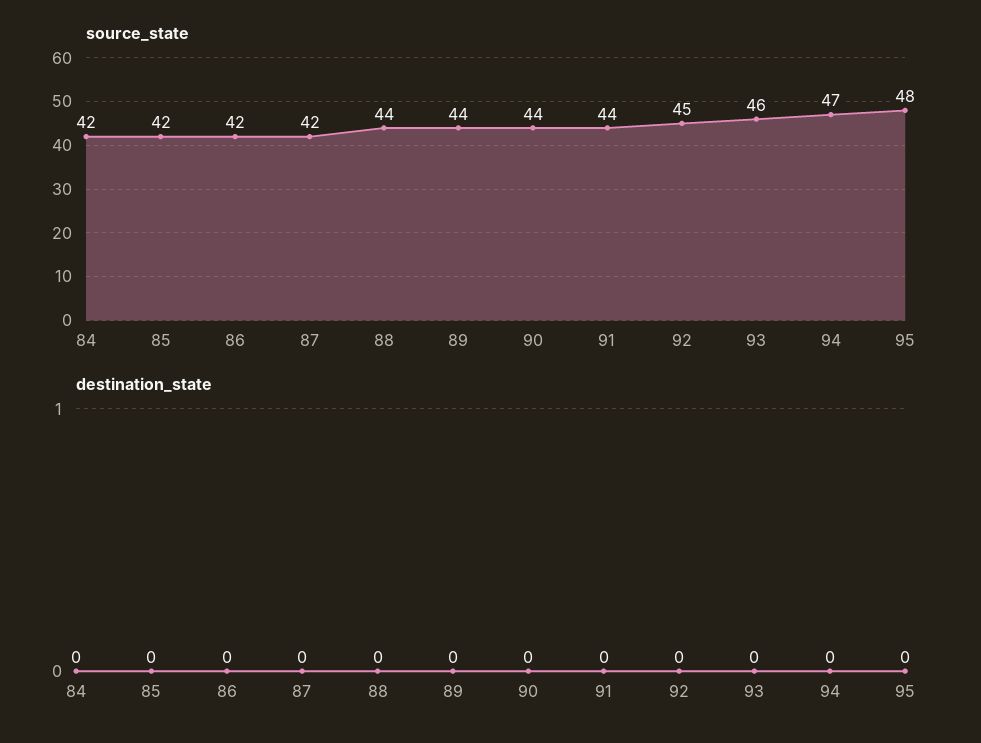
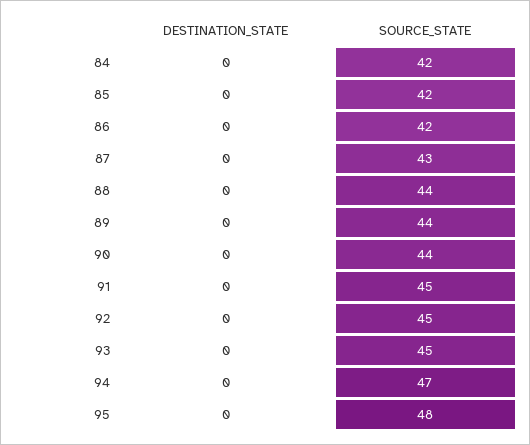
source_state, 87: 42 -> 43
source_state, 91: 44 -> 45
source_state, 93: 46 -> 45

